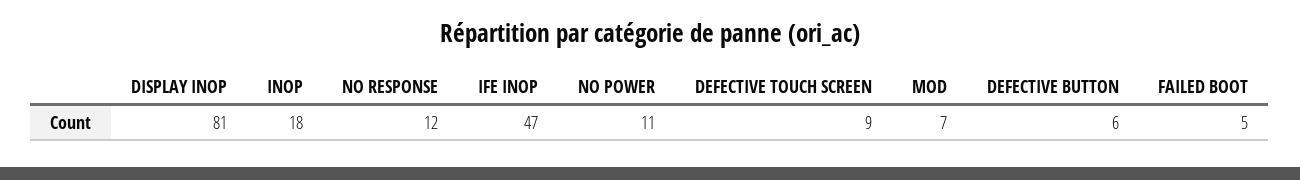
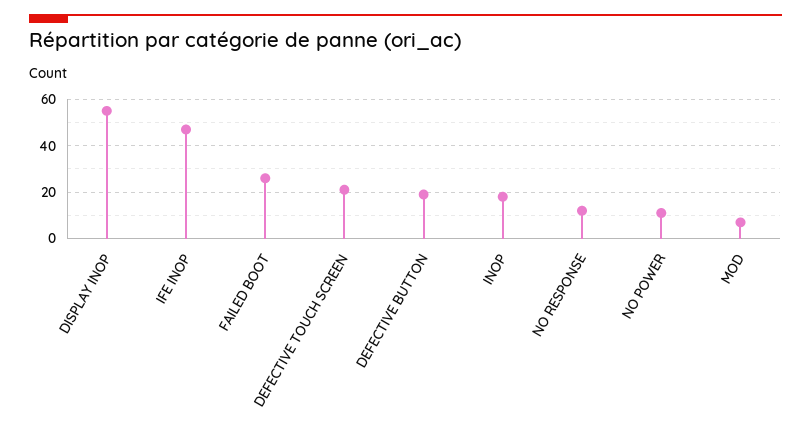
DISPLAY INOP: 81 -> 55
DEFECTIVE TOUCH SCREEN: 9 -> 20
DEFECTIVE BUTTON: 6 -> 20
FAILED BOOT: 5 -> 25

